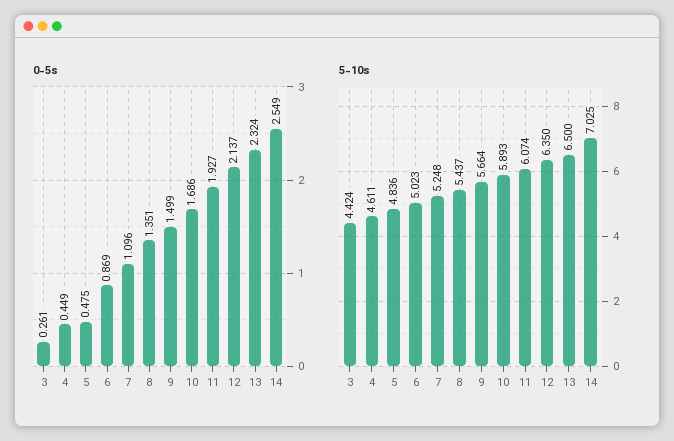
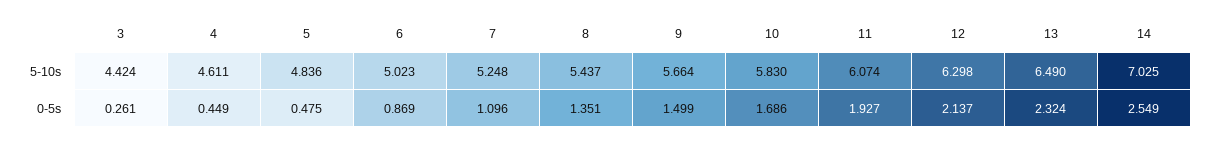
5-10s, 10: 5.893 -> 5.83
5-10s, 12: 6.35 -> 6.298
5-10s, 13: 6.5 -> 6.49

